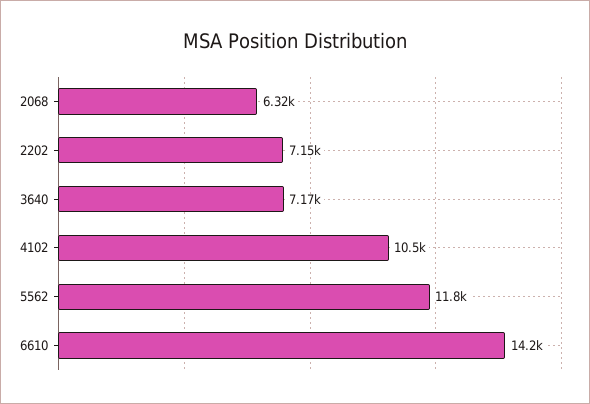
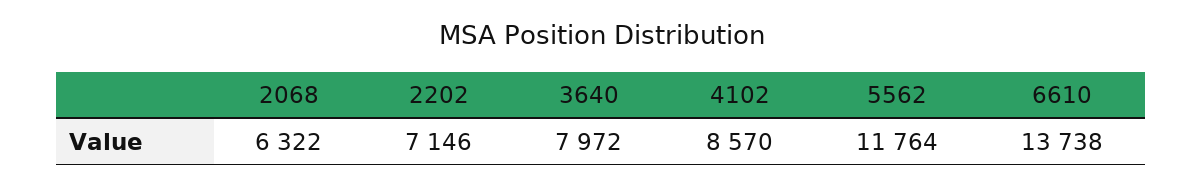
3640: 7170 -> 7972
4102: 10500 -> 8570
6610: 14200 -> 13738

